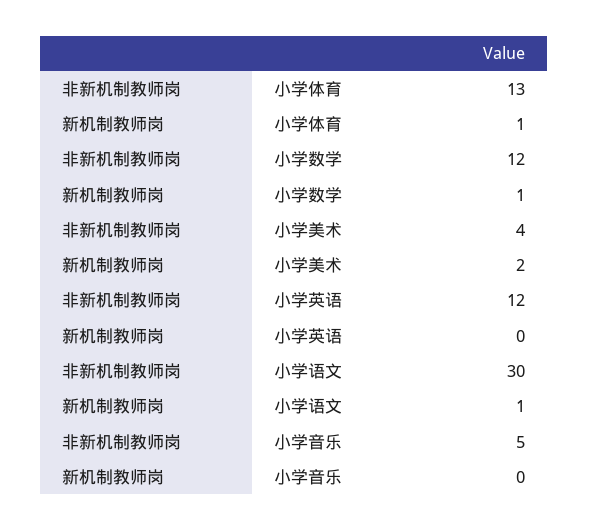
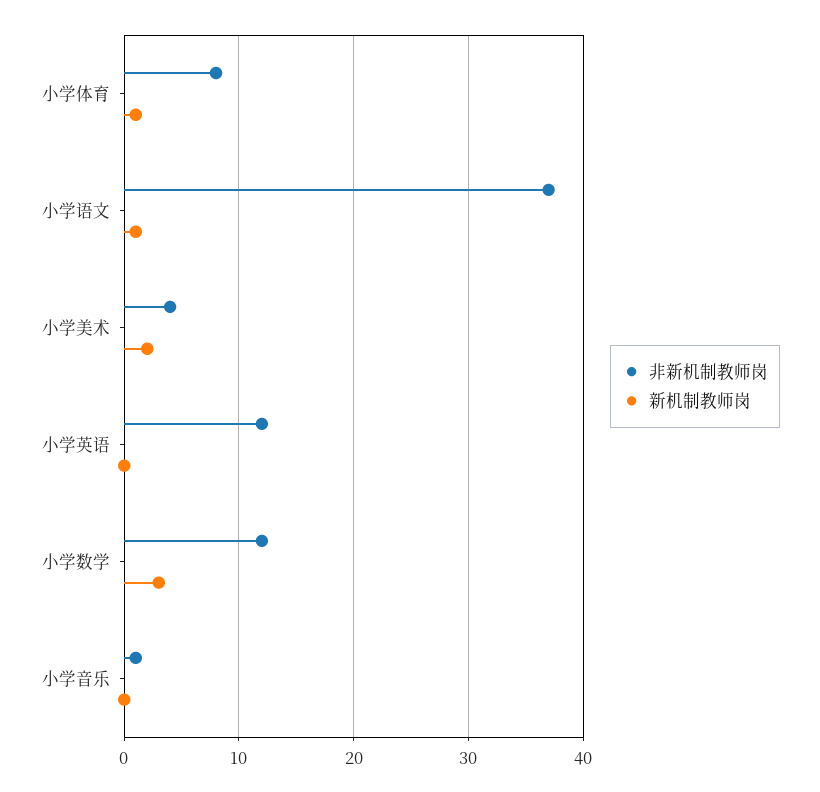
非新机制教师岗, 小学体育: 13 -> 8
新机制教师岗, 小学数学: 1 -> 3
非新机制教师岗, 小学语文: 30 -> 37
非新机制教师岗, 小学音乐: 5 -> 1

